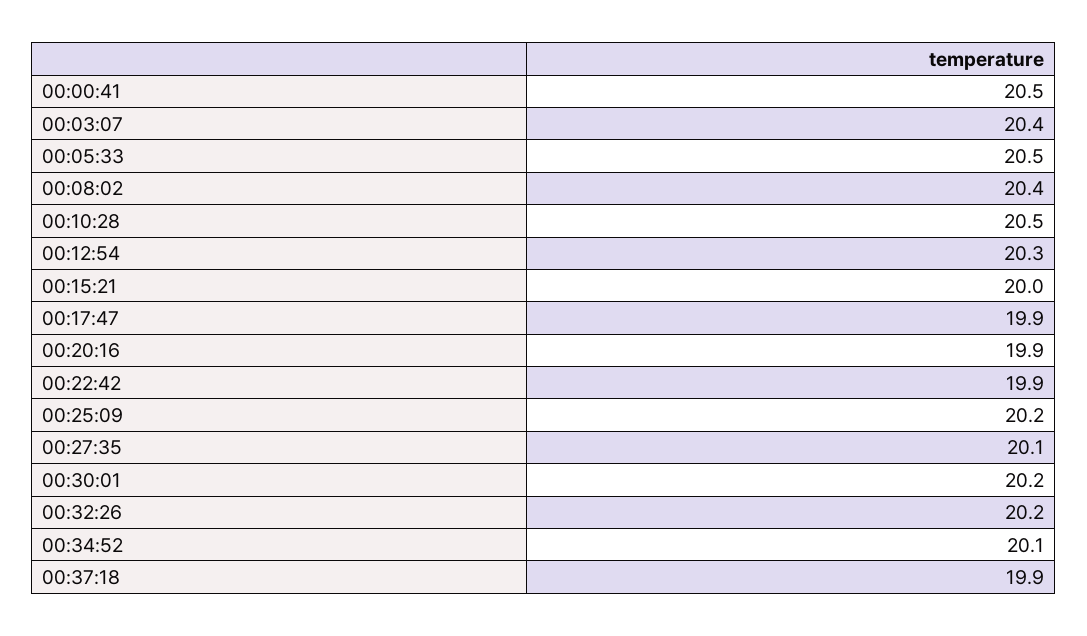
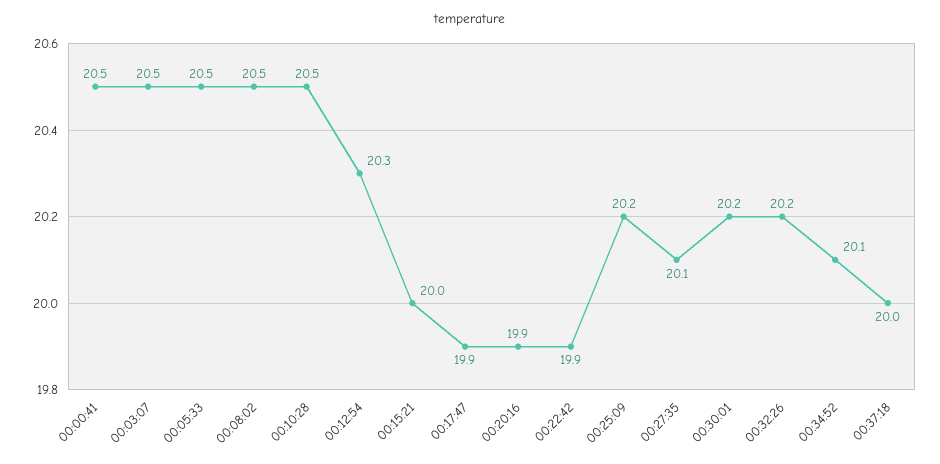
00:03:07: 20.4 -> 20.5
00:08:02: 20.4 -> 20.5
00:37:18: 19.9 -> 20

